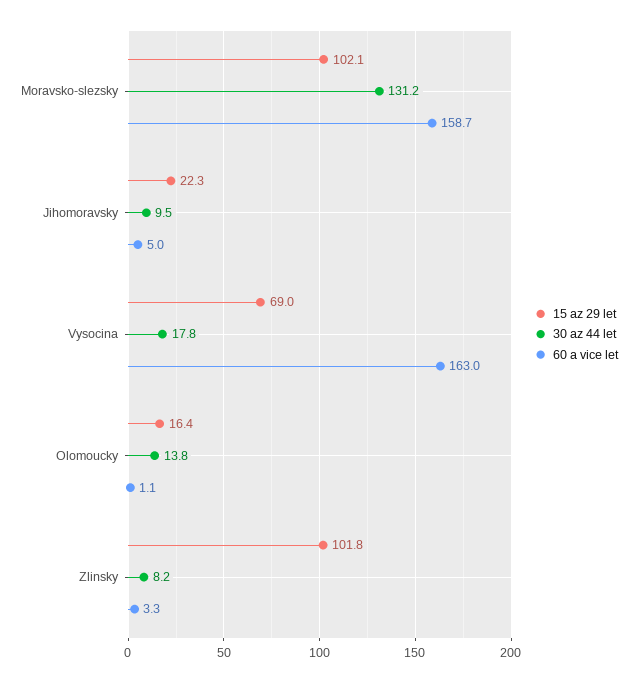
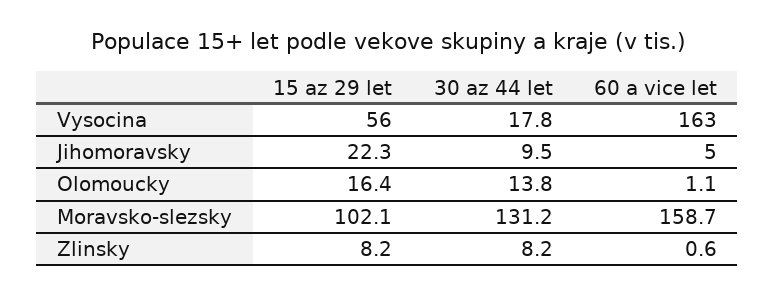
15 az 29 let, Vysocina: 69 -> 56
15 az 29 let, Zlinsky: 101.8 -> 8.2
60 a vice let, Zlinsky: 3.3 -> 0.6

